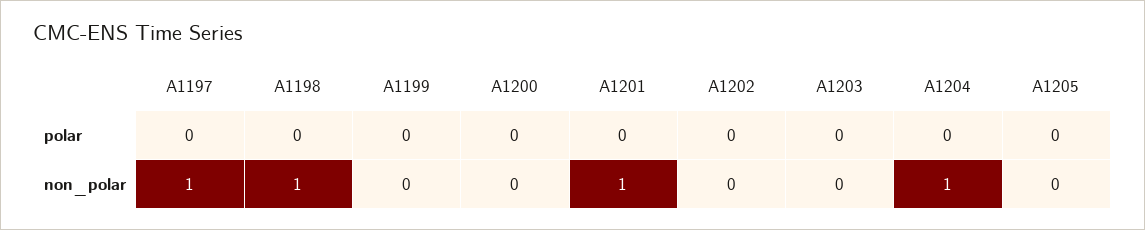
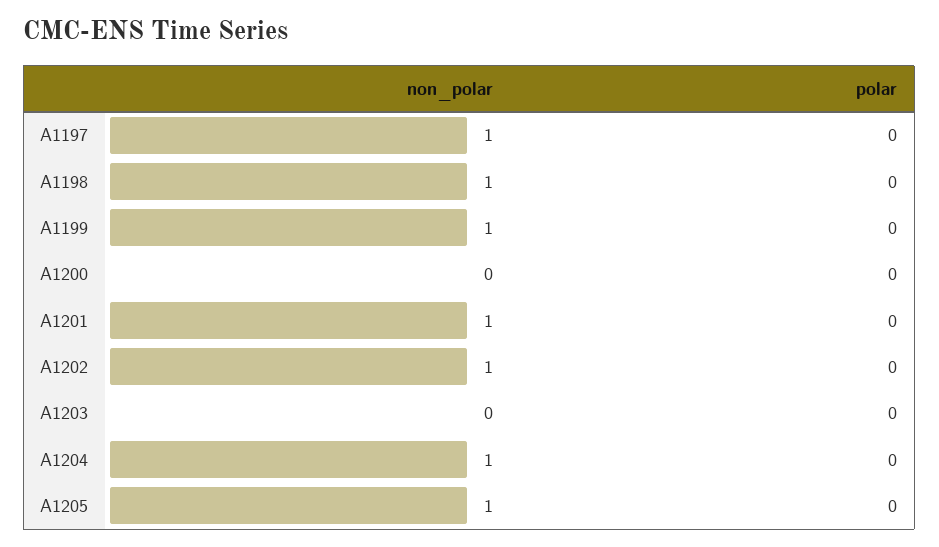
A1199, non_polar: 0 -> 1
A1202, non_polar: 0 -> 1
A1205, non_polar: 0 -> 1

